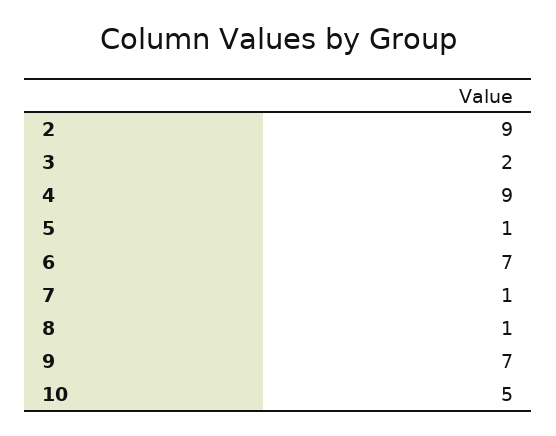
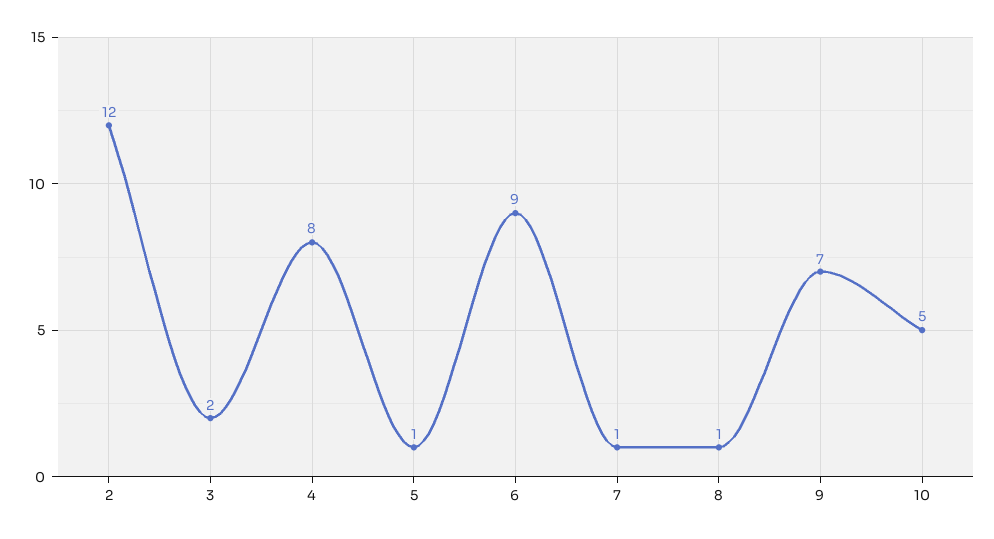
2: 9 -> 12
4: 9 -> 8
6: 7 -> 9

